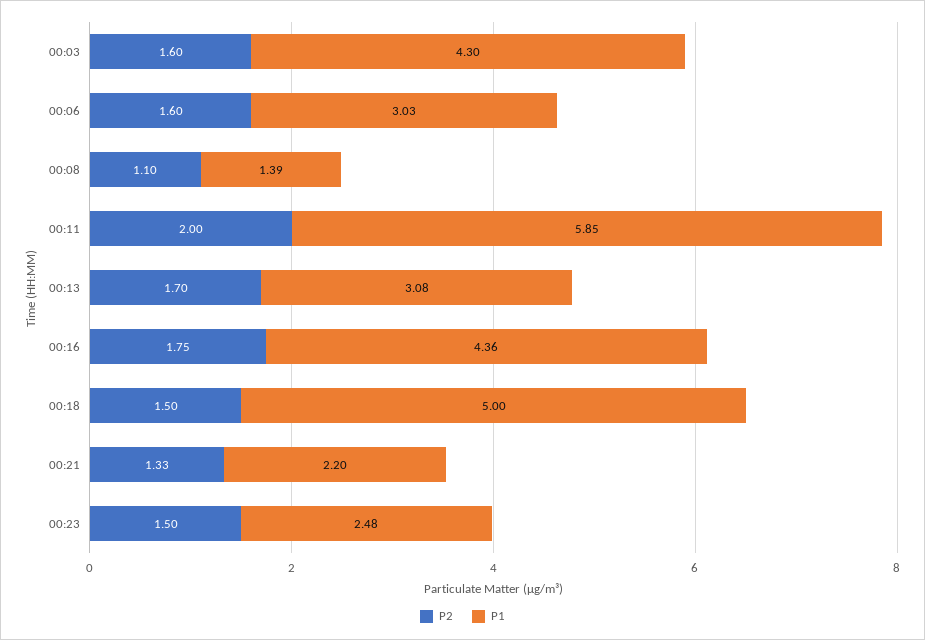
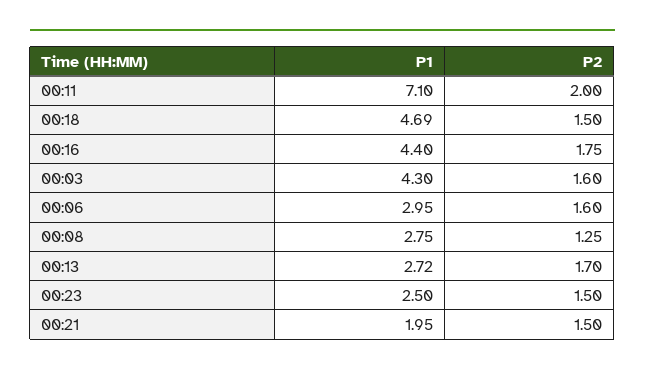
P1, 00:06: 3.03 -> 2.95
P2, 00:08: 1.1 -> 1.25
P1, 00:08: 1.39 -> 2.75
P1, 00:11: 5.85 -> 7.1
P1, 00:13: 3.08 -> 2.72
P1, 00:16: 4.36 -> 4.4
P1, 00:18: 5 -> 4.69
P2, 00:21: 1.33 -> 1.5
P1, 00:21: 2.2 -> 1.95
P1, 00:23: 2.48 -> 2.5

